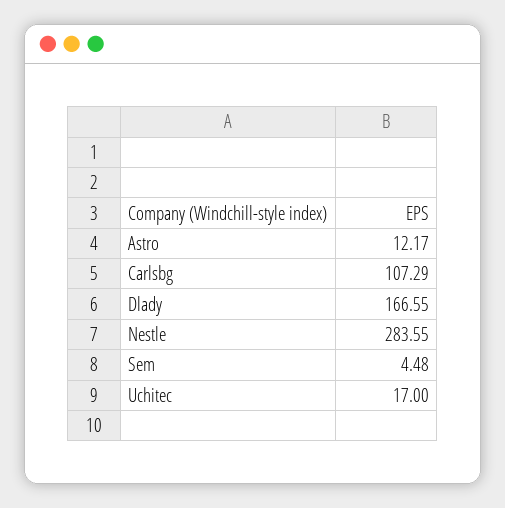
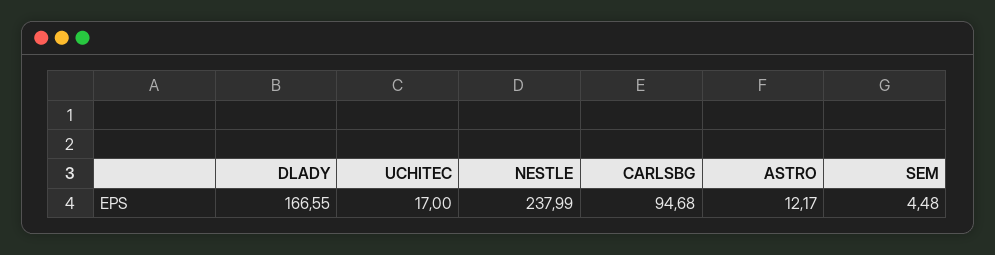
Carlsbg: 107.29 -> 94.68
Nestle: 283.55 -> 237.99

